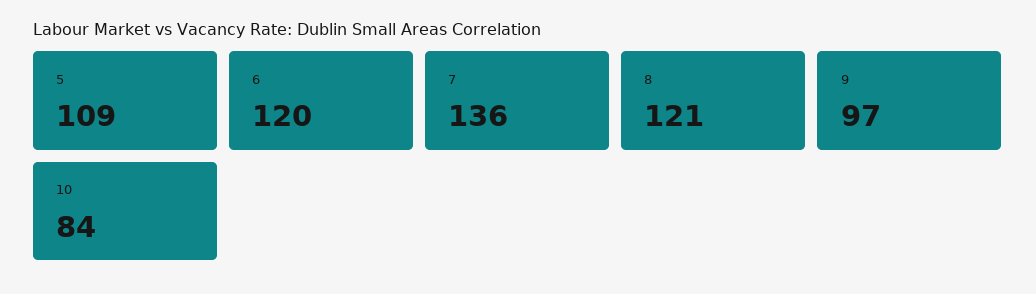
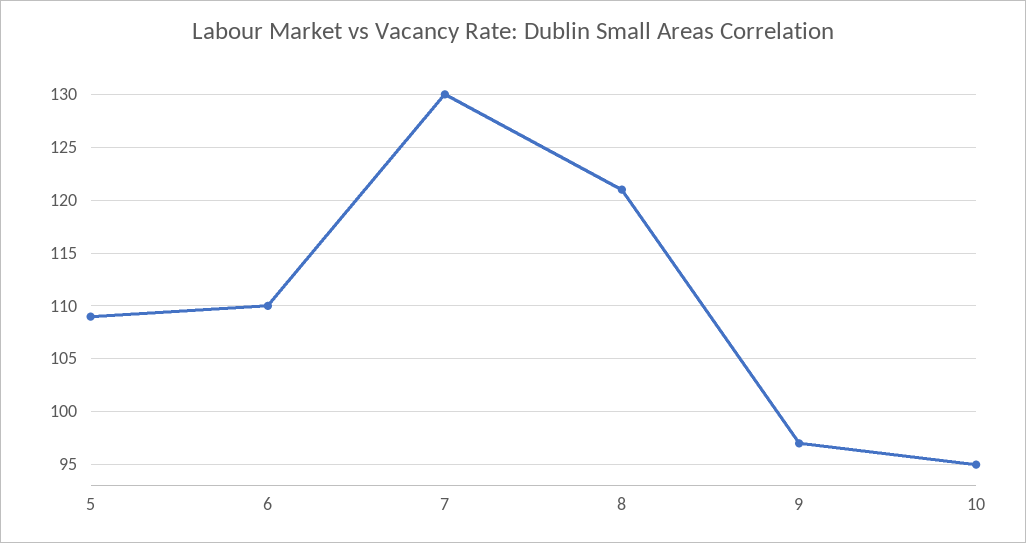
6: 120 -> 110
7: 136 -> 130
10: 84 -> 95

